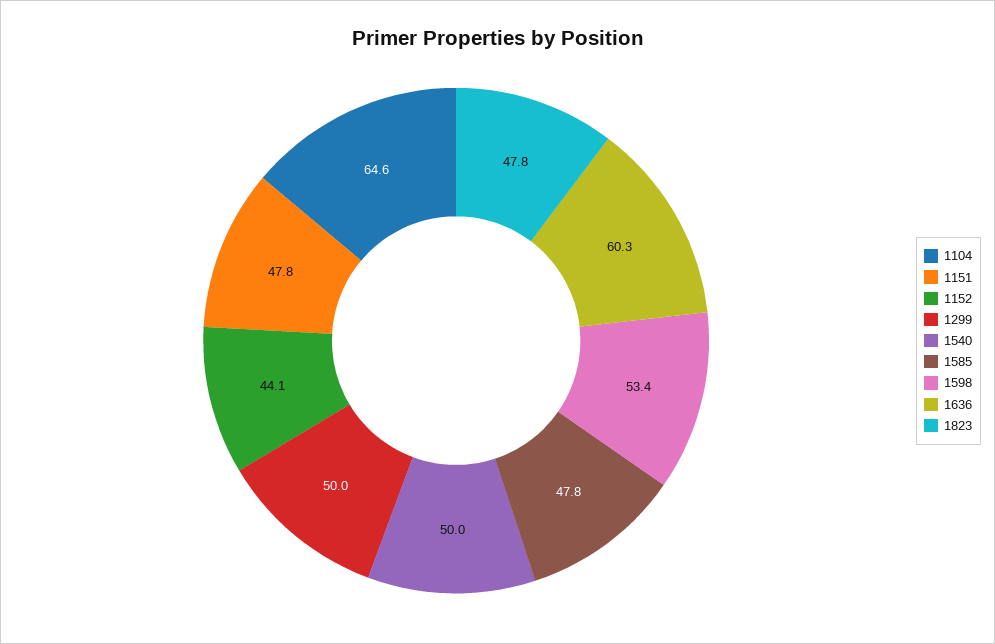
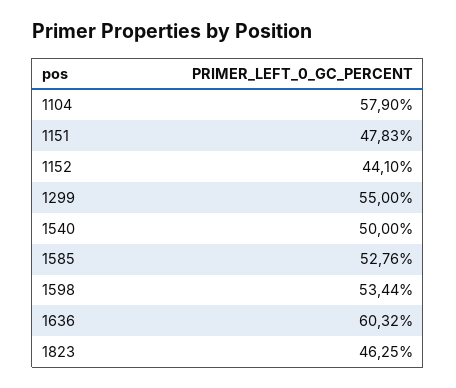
1104: 64.6 -> 57.9
1299: 50 -> 55
1585: 47.8 -> 52.76
1823: 47.8 -> 46.25

